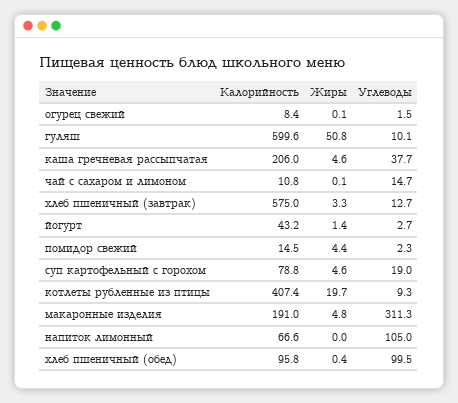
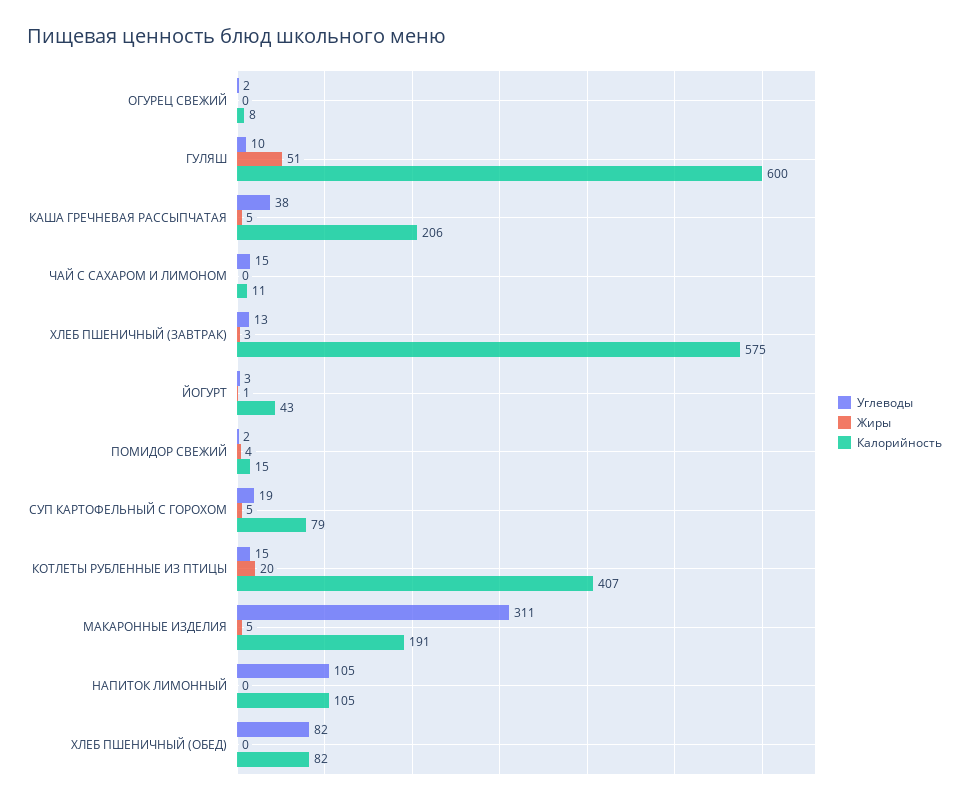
Углеводы, котлеты рубленные из птицы: 9.3 -> 15
Калорийность, напиток лимонный: 66.6 -> 105
Калорийность, хлеб пшеничный (обед): 95.8 -> 82
Углеводы, хлеб пшеничный (обед): 99.5 -> 82

